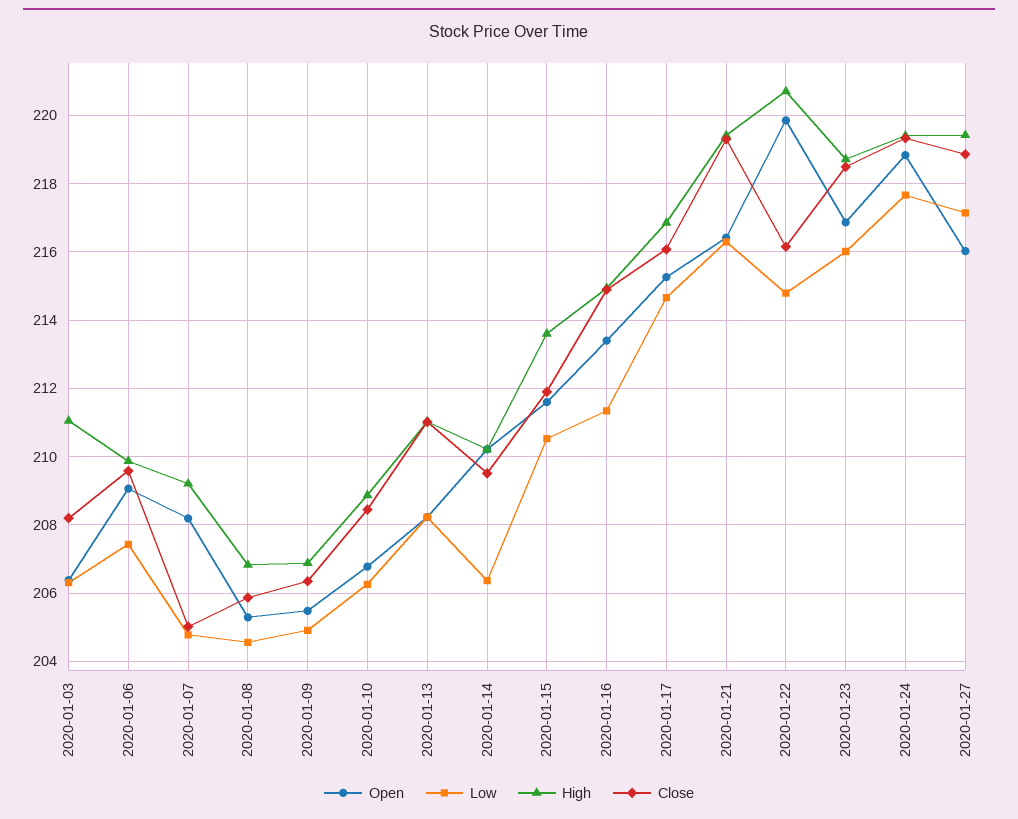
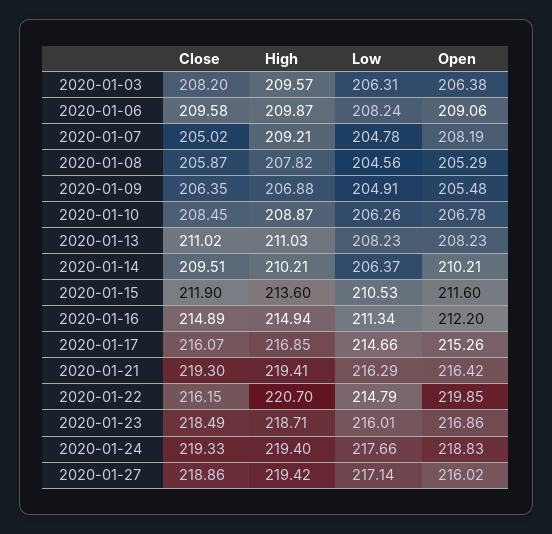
High, 2020-01-03: 211 -> 209.57
Low, 2020-01-06: 207.4 -> 208.24
High, 2020-01-08: 206.8 -> 207.82
Open, 2020-01-16: 213.4 -> 212.2

